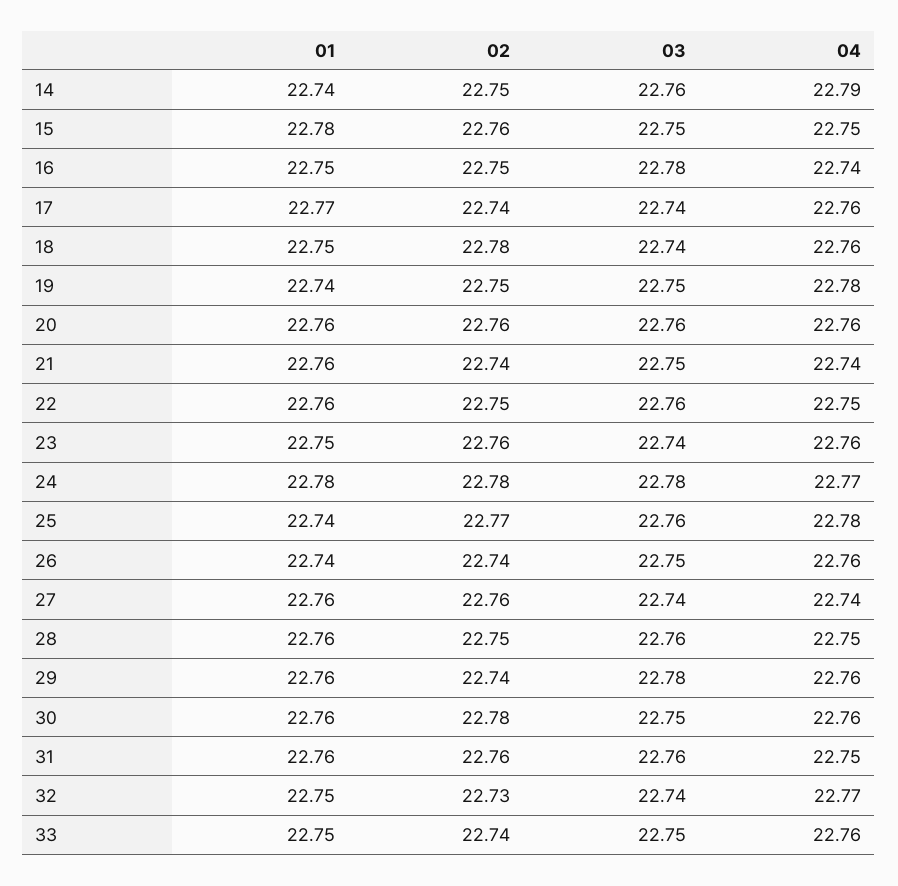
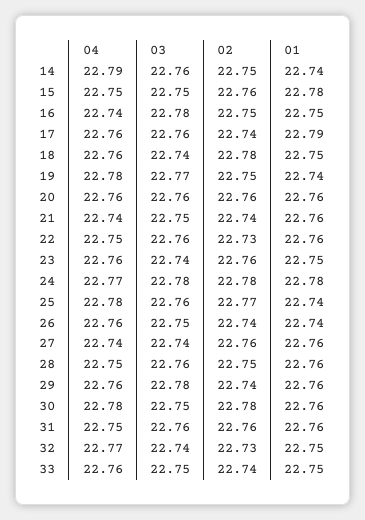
01, 17: 22.77 -> 22.79
03, 17: 22.74 -> 22.76
03, 19: 22.75 -> 22.77
02, 22: 22.75 -> 22.73
04, 30: 22.76 -> 22.78

